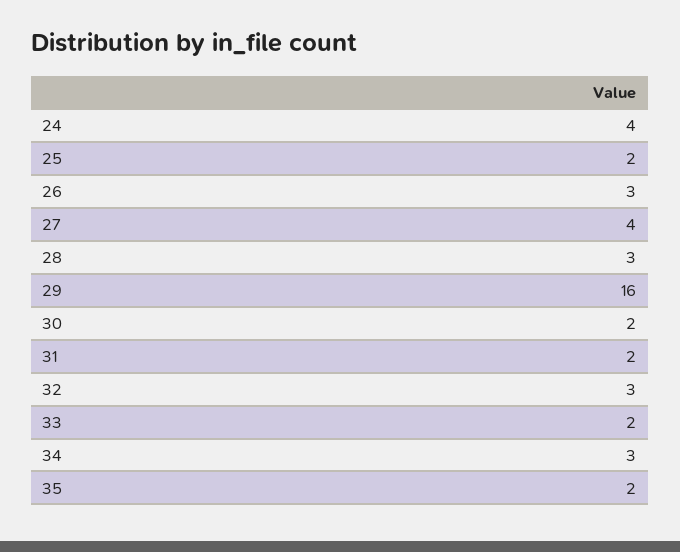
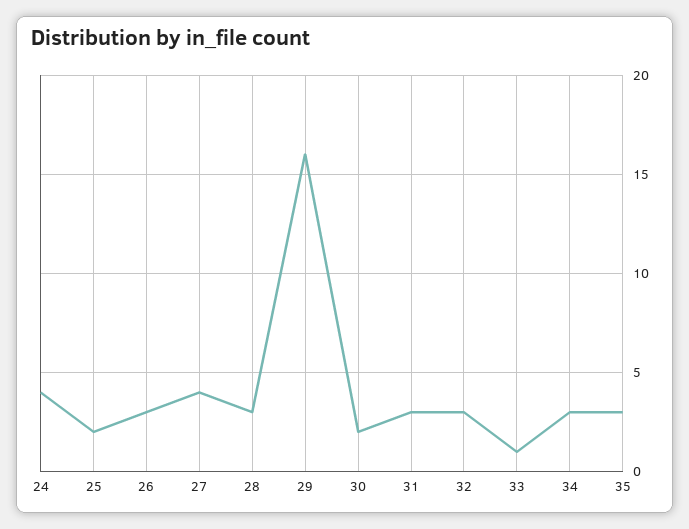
31: 2 -> 3
33: 2 -> 1
35: 2 -> 3

